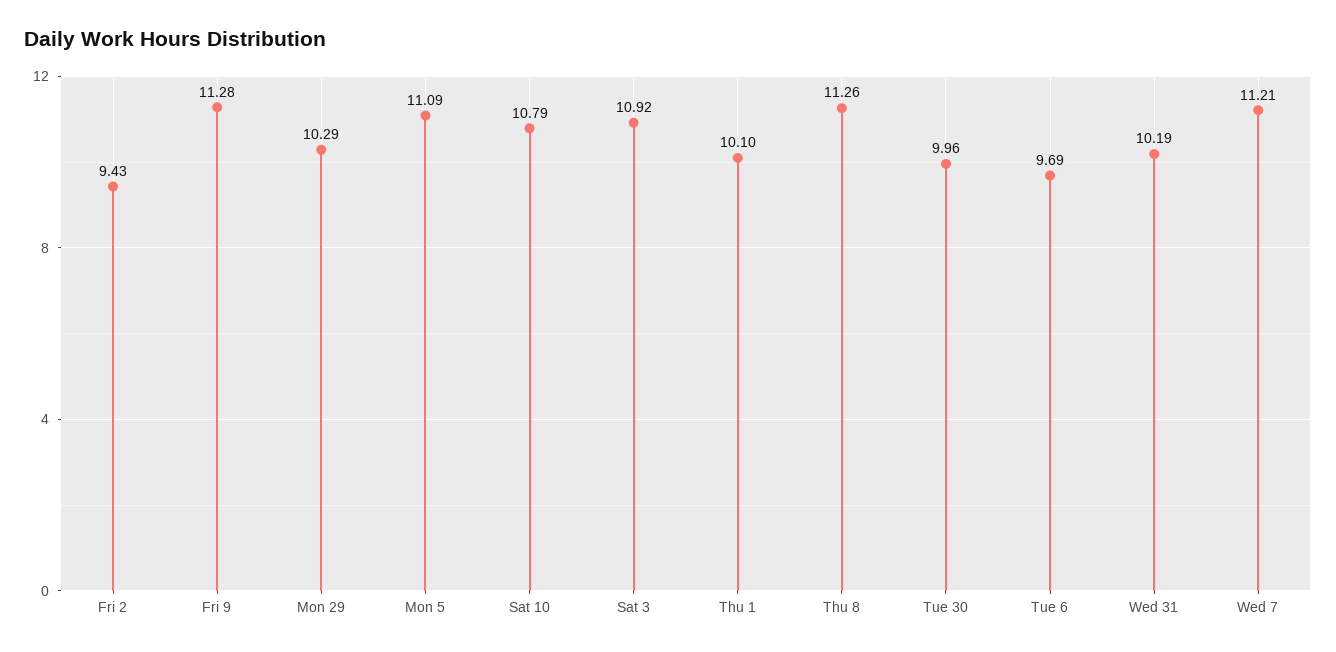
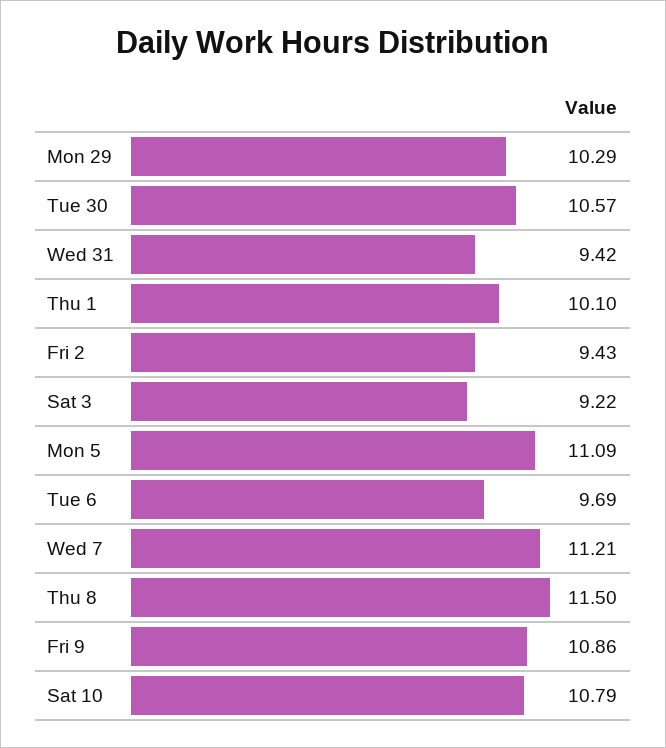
Fri 9: 11.28 -> 10.86
Sat 3: 10.92 -> 9.22
Thu 8: 11.26 -> 11.5
Tue 30: 9.96 -> 10.57
Wed 31: 10.19 -> 9.42

